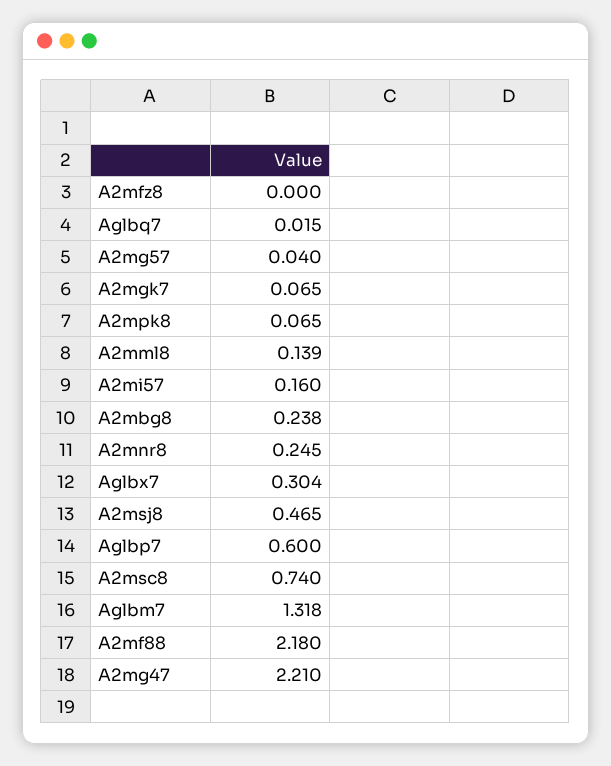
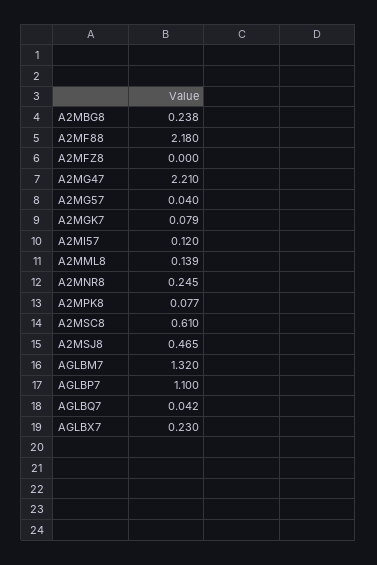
Aglbq7: 0.015 -> 0.042
A2mgk7: 0.065 -> 0.079
A2mpk8: 0.065 -> 0.077
A2mi57: 0.16 -> 0.12
Aglbx7: 0.304 -> 0.23
Aglbp7: 0.6 -> 1.1
A2msc8: 0.74 -> 0.61
Aglbm7: 1.318 -> 1.32

